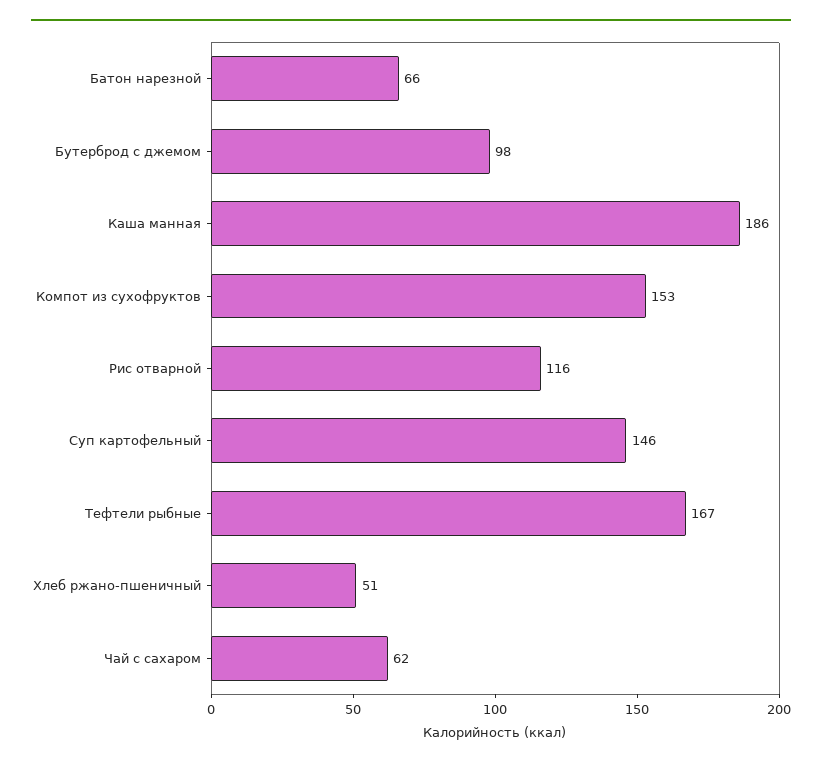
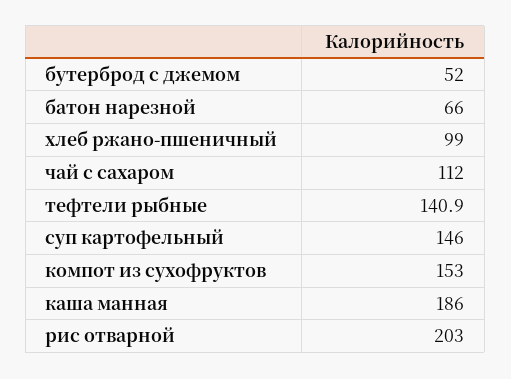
Бутерброд с джемом: 98 -> 52
Рис отварной: 116 -> 203
Тефтели рыбные: 167 -> 140.9
Хлеб ржано-пшеничный: 51 -> 99
Чай с сахаром: 62 -> 112

